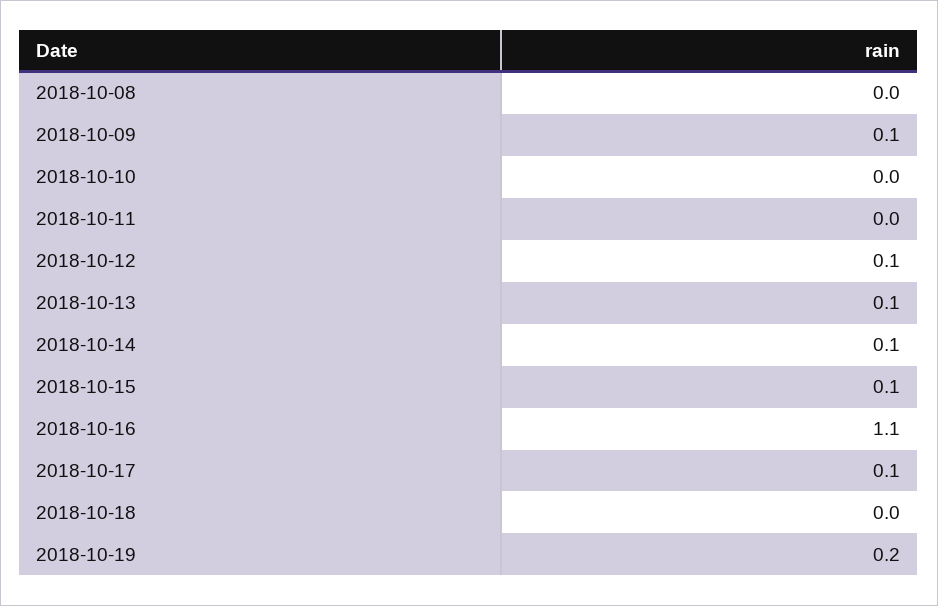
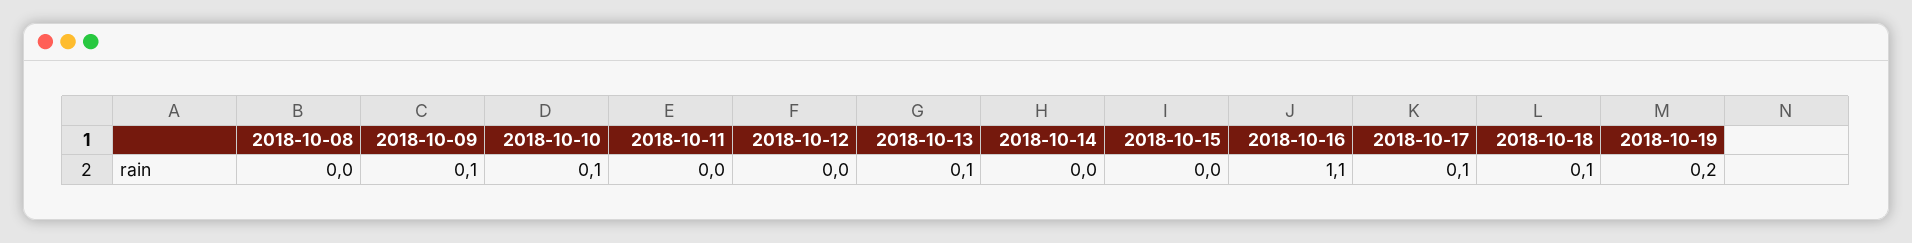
2018-10-10: 0 -> 0.1
2018-10-12: 0.1 -> 0
2018-10-14: 0.1 -> 0
2018-10-15: 0.1 -> 0
2018-10-18: 0 -> 0.1

